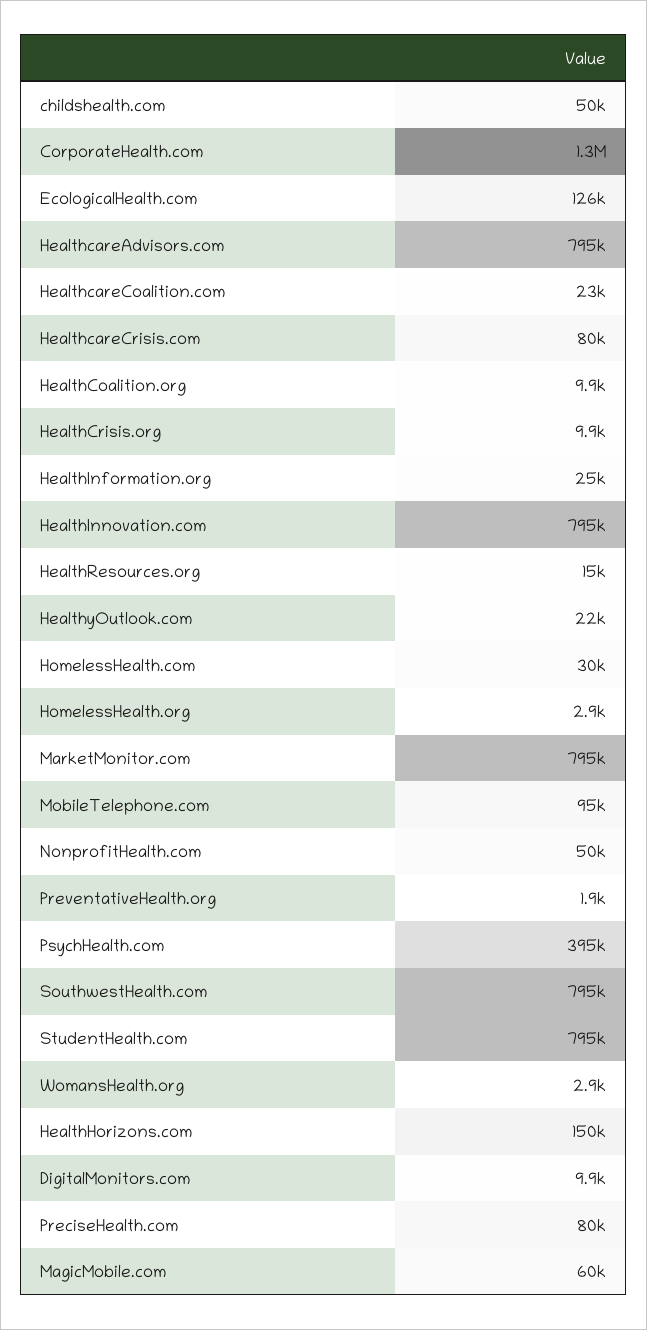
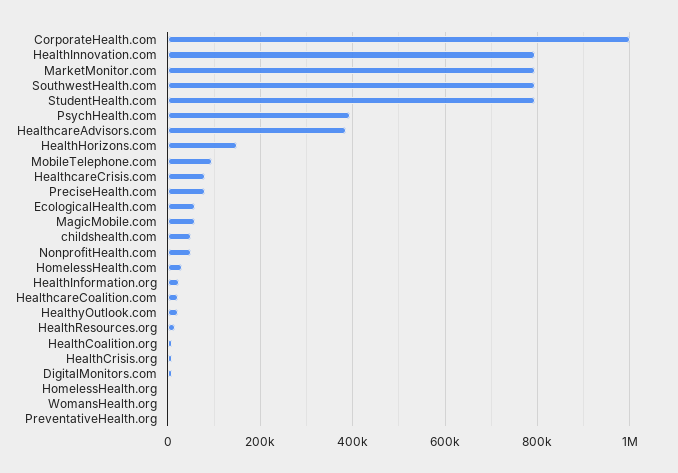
CorporateHealth.com: 1300000 -> 1000000
EcologicalHealth.com: 126000 -> 60000
HealthcareAdvisors.com: 795000 -> 380000

